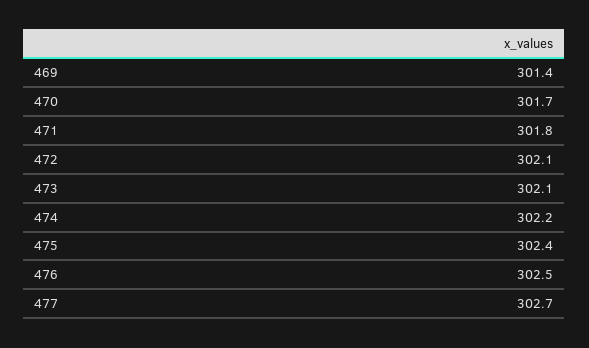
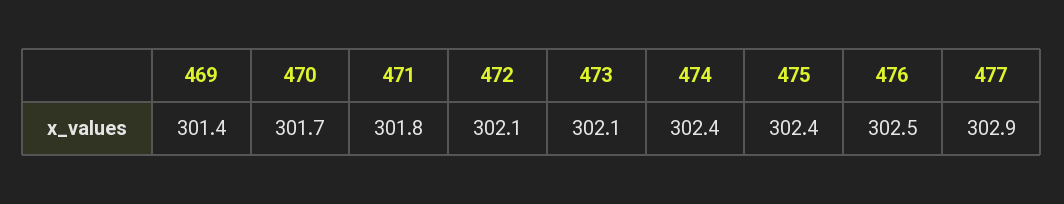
474: 302.2 -> 302.4
477: 302.7 -> 302.9

